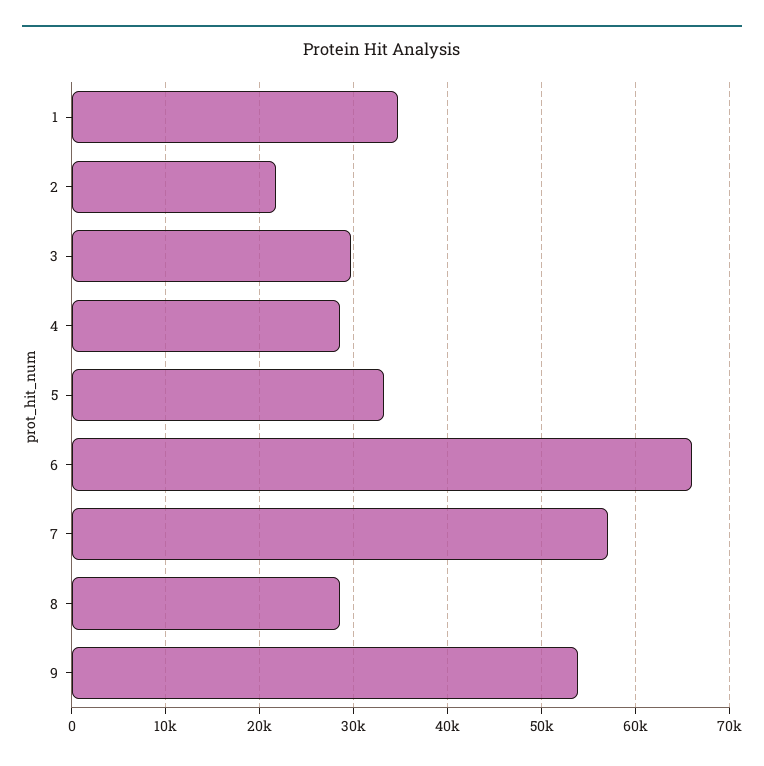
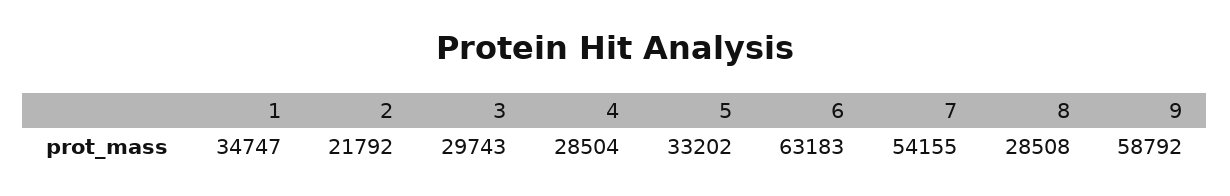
6: 66000 -> 63183
7: 57000 -> 54155
9: 54000 -> 58792

